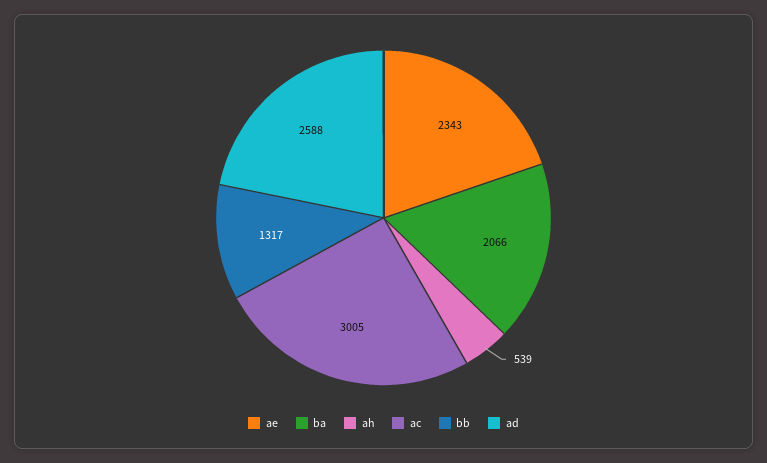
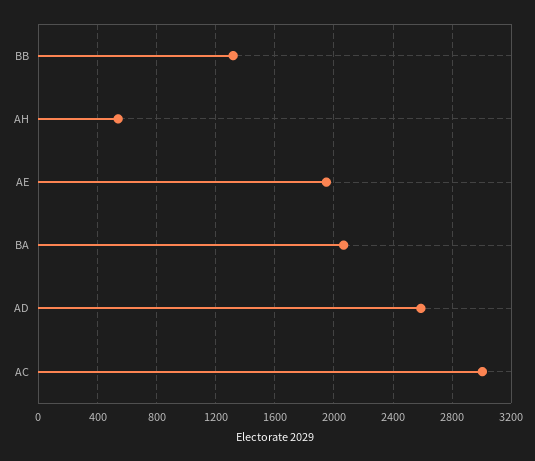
ae: 2343 -> 1950

